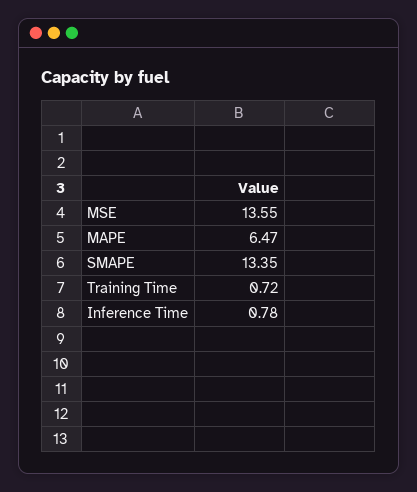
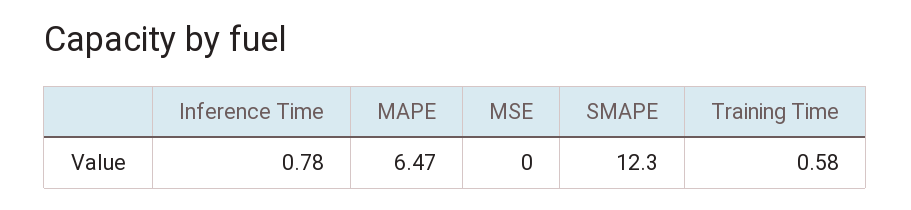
MSE: 13.55 -> 0
SMAPE: 13.35 -> 12.3
Training Time: 0.72 -> 0.58

